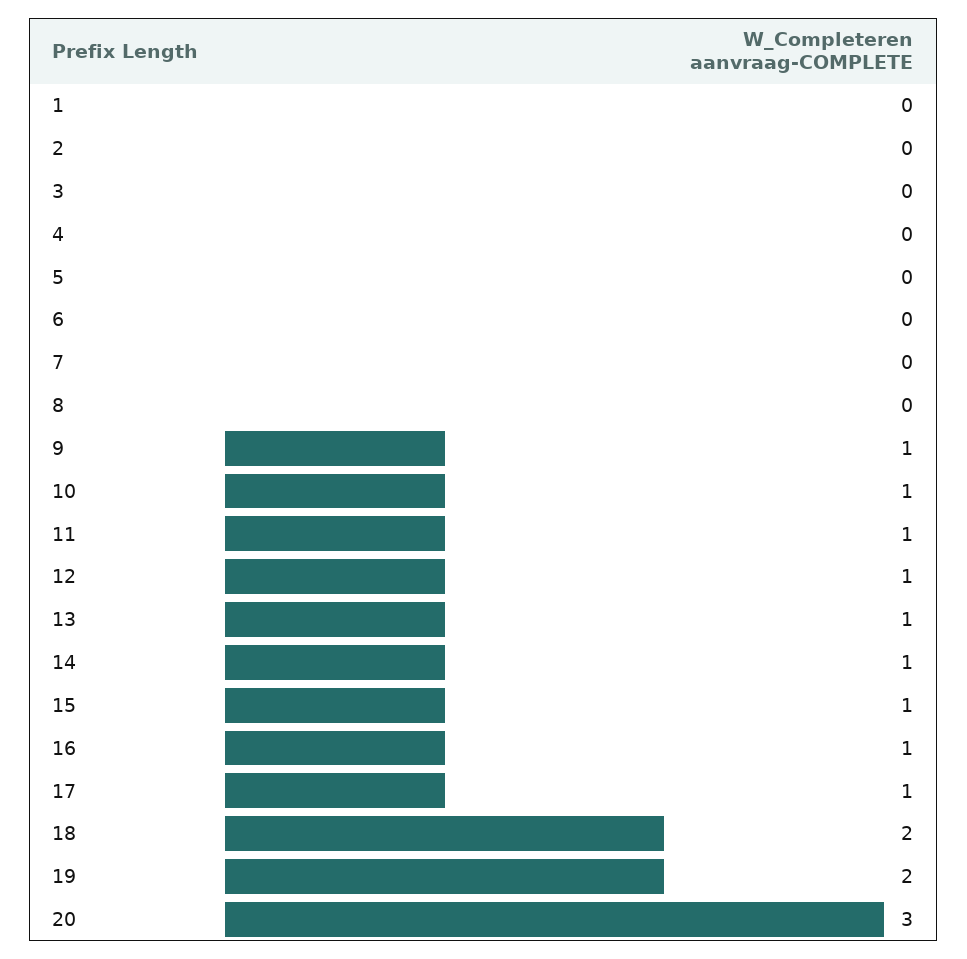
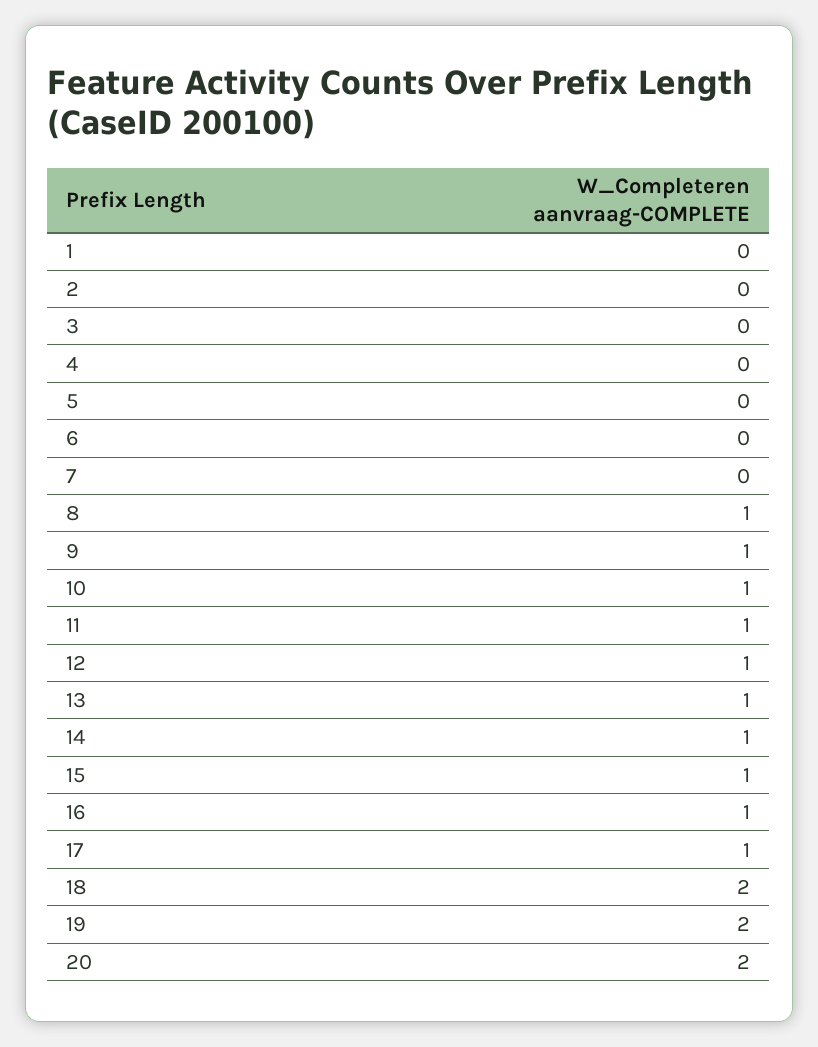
8: 0 -> 1
20: 3 -> 2

